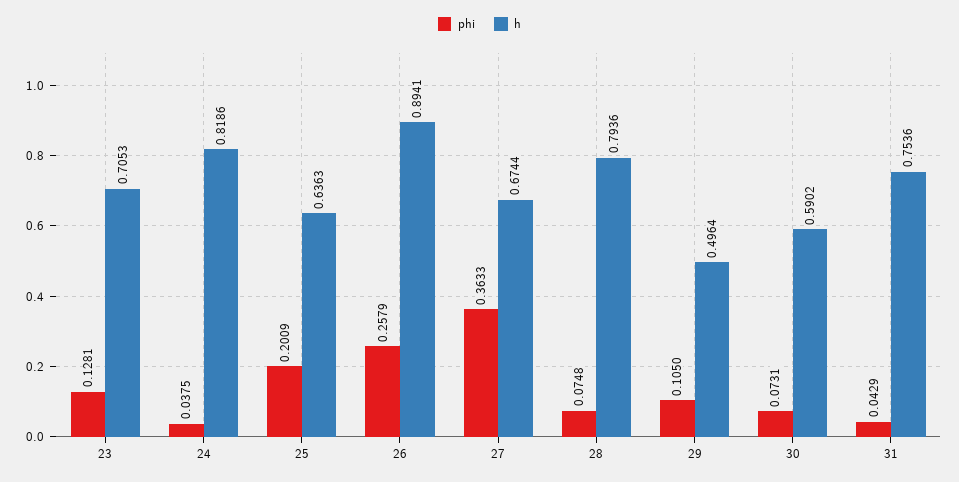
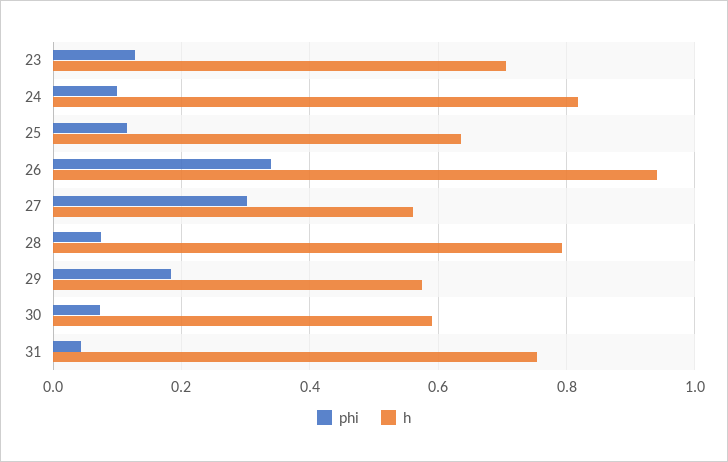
phi, 24: 0.0375 -> 0.1
phi, 25: 0.2009 -> 0.12
phi, 26: 0.2579 -> 0.34
h, 26: 0.8941 -> 0.94
phi, 27: 0.3633 -> 0.3
h, 27: 0.6744 -> 0.56
phi, 29: 0.105 -> 0.18
h, 29: 0.4964 -> 0.58

